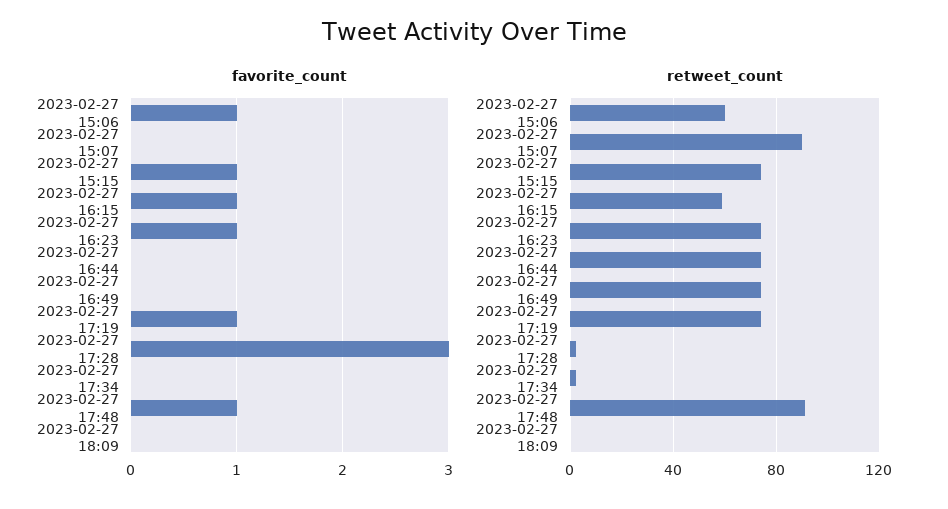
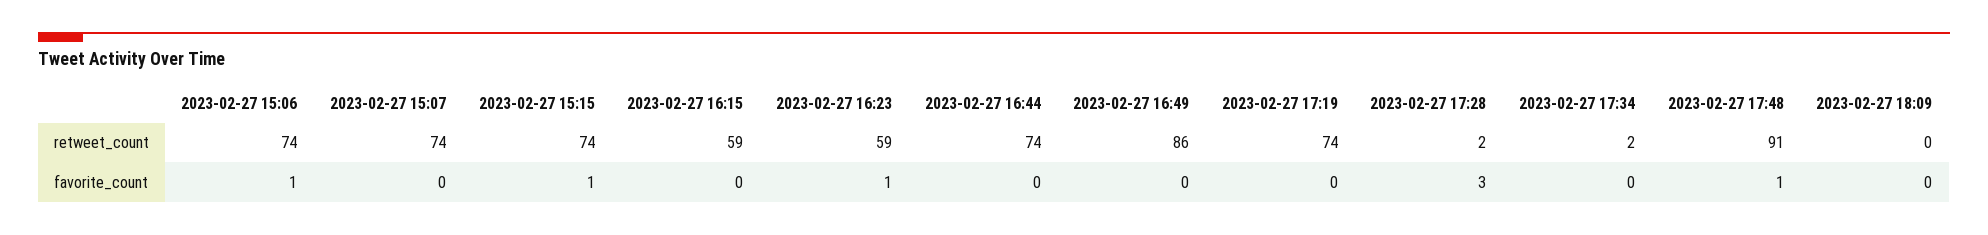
favorite_count, 2023-02-27 16:15: 1 -> 0
favorite_count, 2023-02-27 17:19: 1 -> 0
retweet_count, 2023-02-27 15:06: 60 -> 74
retweet_count, 2023-02-27 15:07: 90 -> 74
retweet_count, 2023-02-27 16:23: 75 -> 59
retweet_count, 2023-02-27 16:49: 75 -> 86

